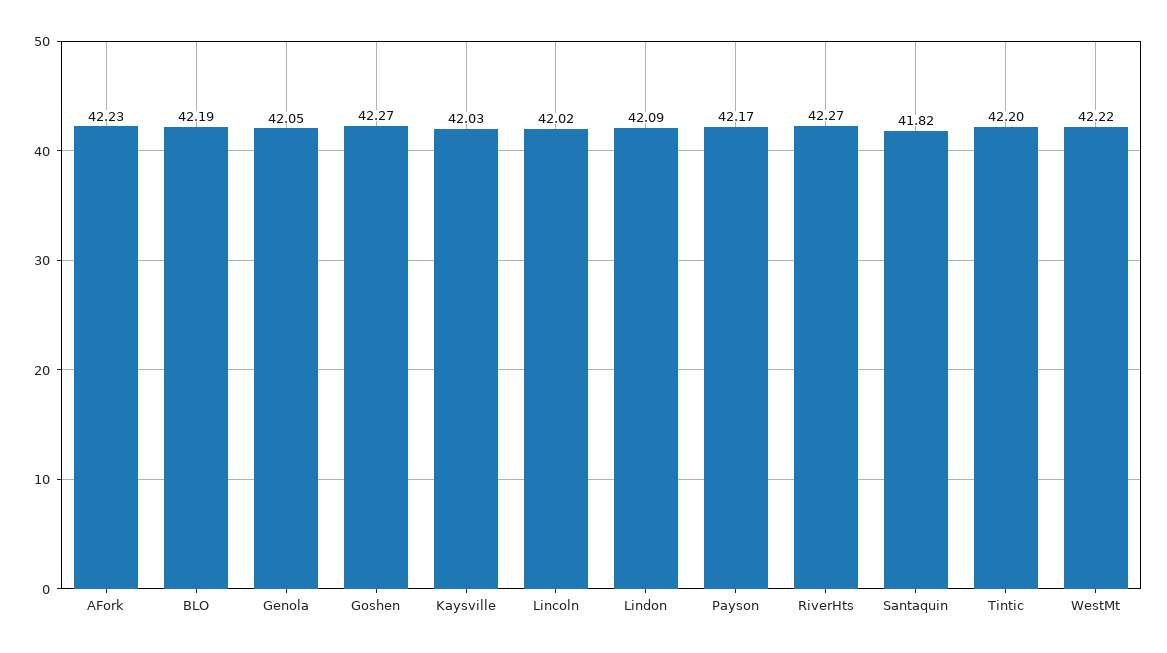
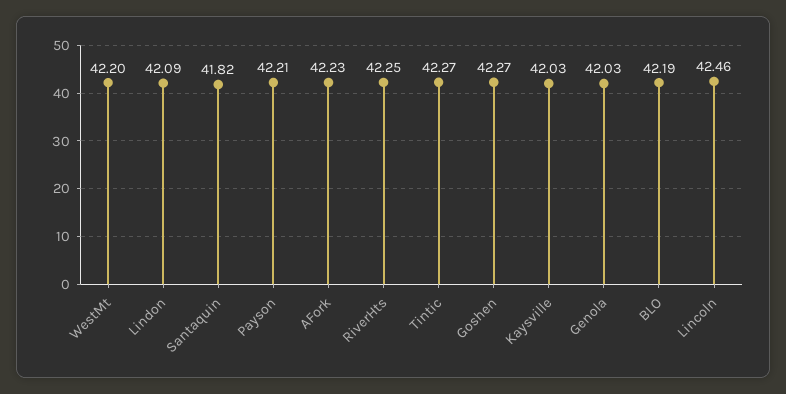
Genola: 42.05 -> 42.03
Lincoln: 42.02 -> 42.46
Payson: 42.17 -> 42.21
RiverHts: 42.27 -> 42.25
Tintic: 42.2 -> 42.27
WestMt: 42.22 -> 42.2

